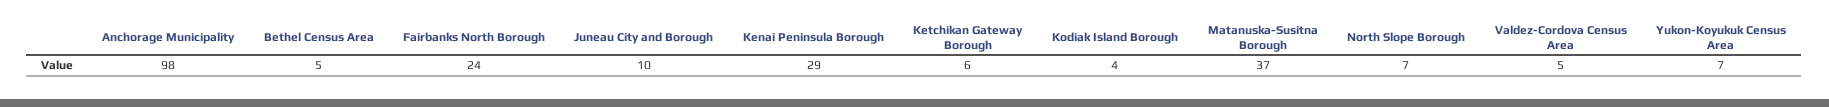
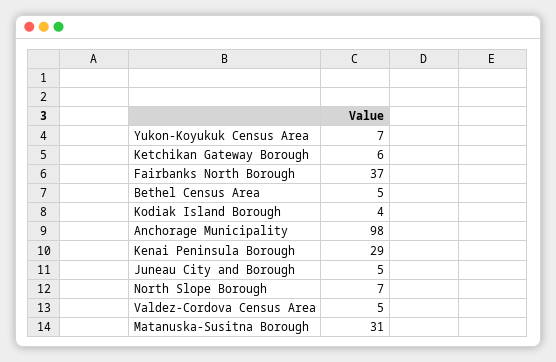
Fairbanks North Borough: 24 -> 37
Juneau City and Borough: 10 -> 5
Matanuska-Susitna Borough: 37 -> 31

